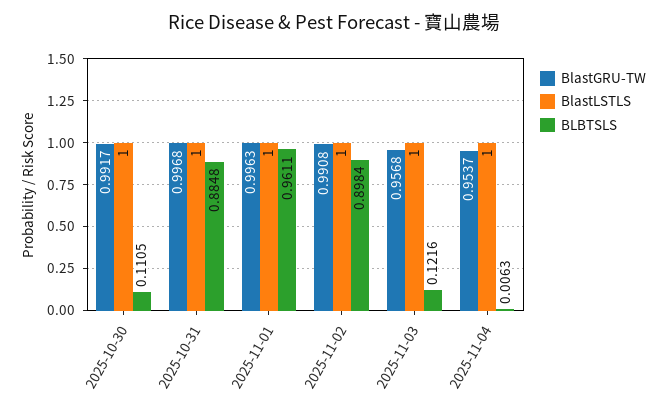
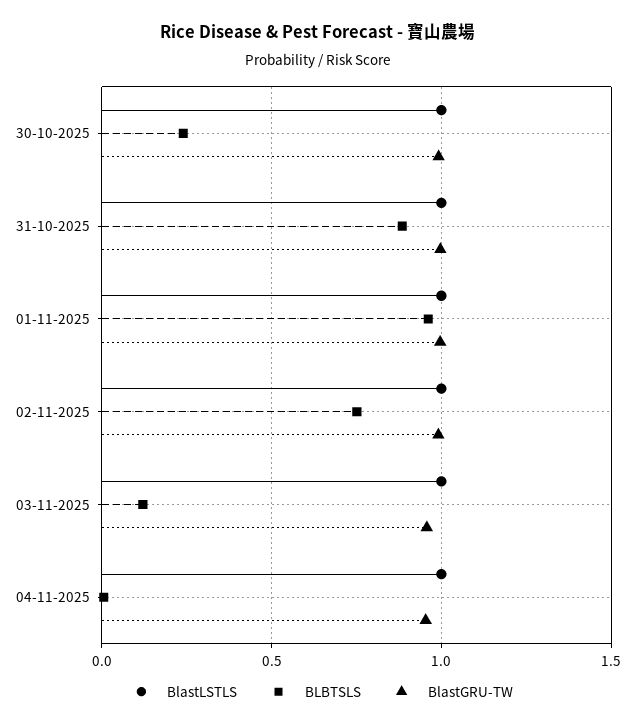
BLBTSLS, 2025-10-30: 0.1105 -> 0.25
BLBTSLS, 2025-11-02: 0.8984 -> 0.75

